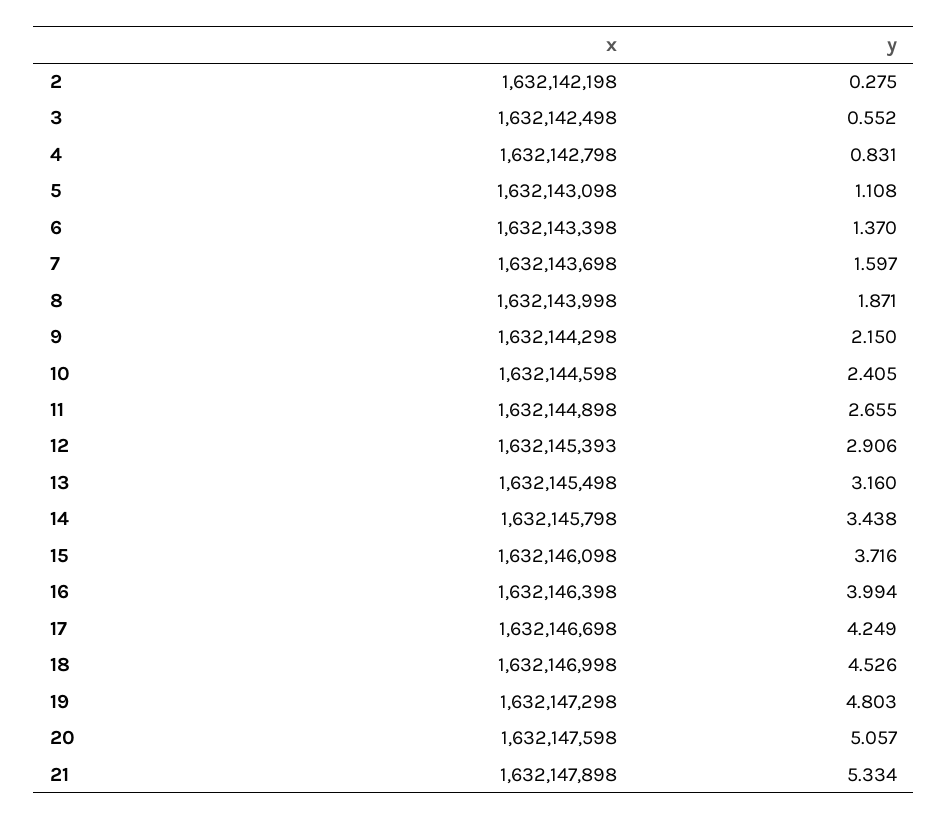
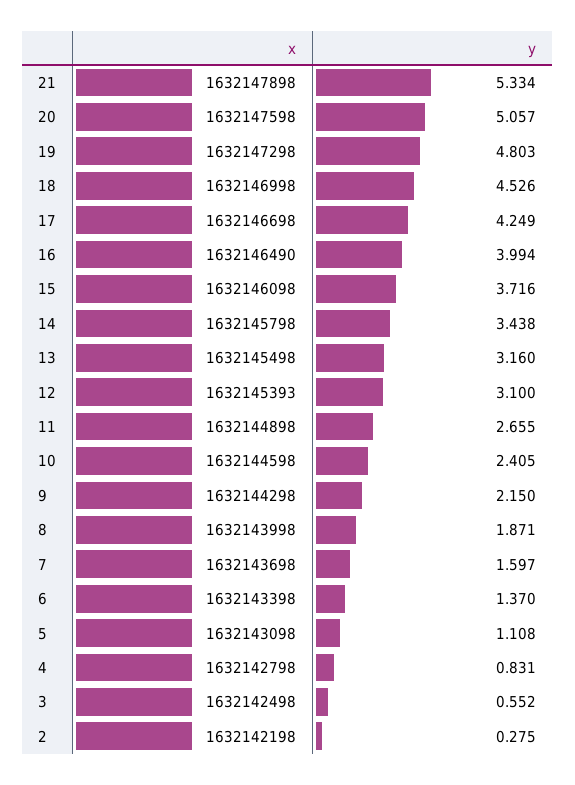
y, 12: 2.906 -> 3.1
x, 16: 1632146398 -> 1632146490

